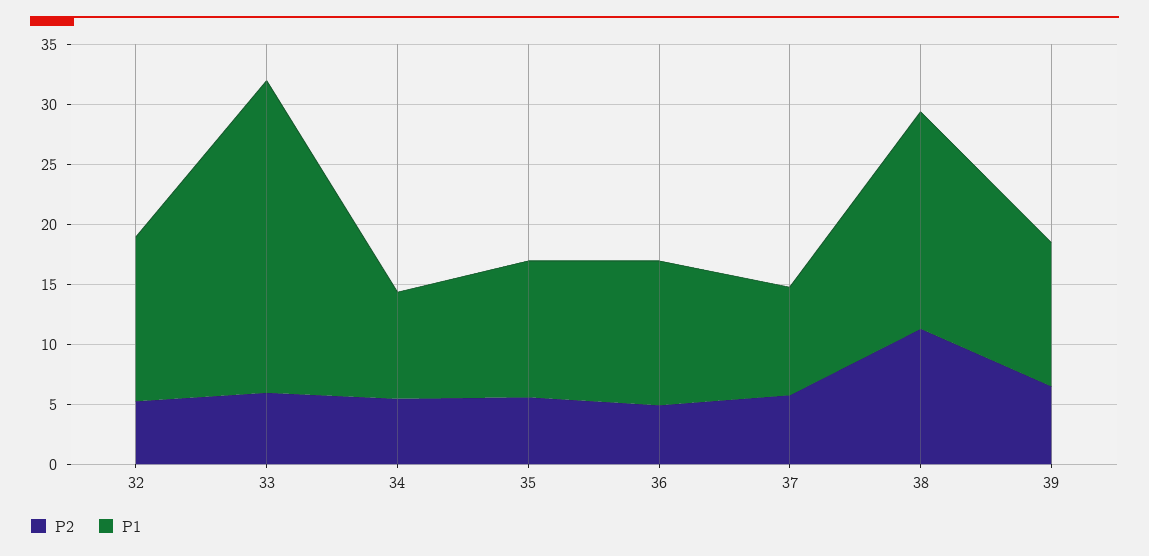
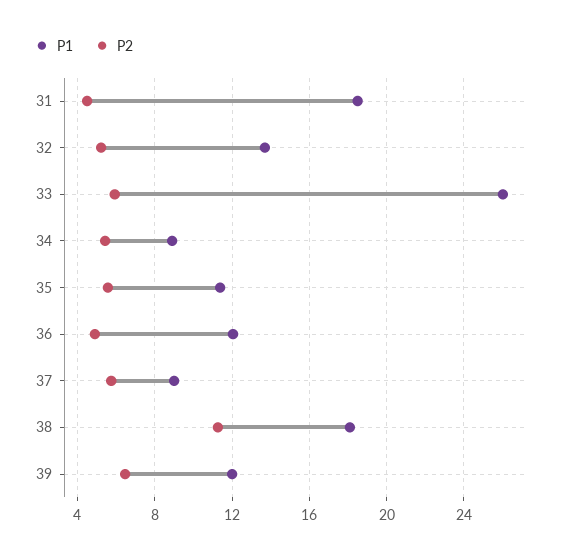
P1, 31: none -> 18.5
P2, 31: none -> 4.5

